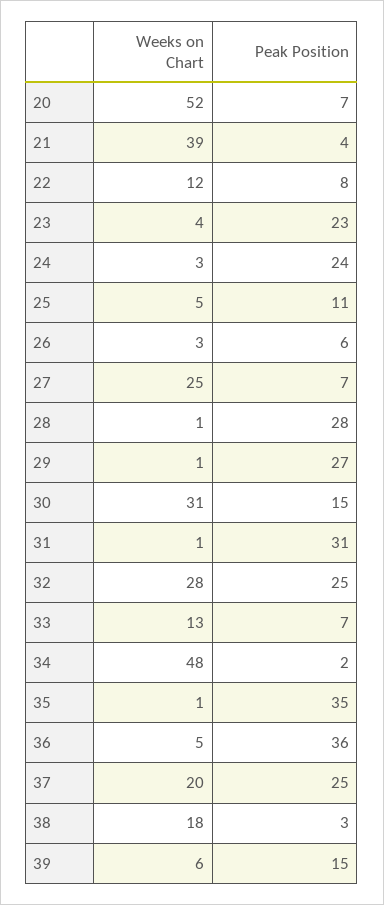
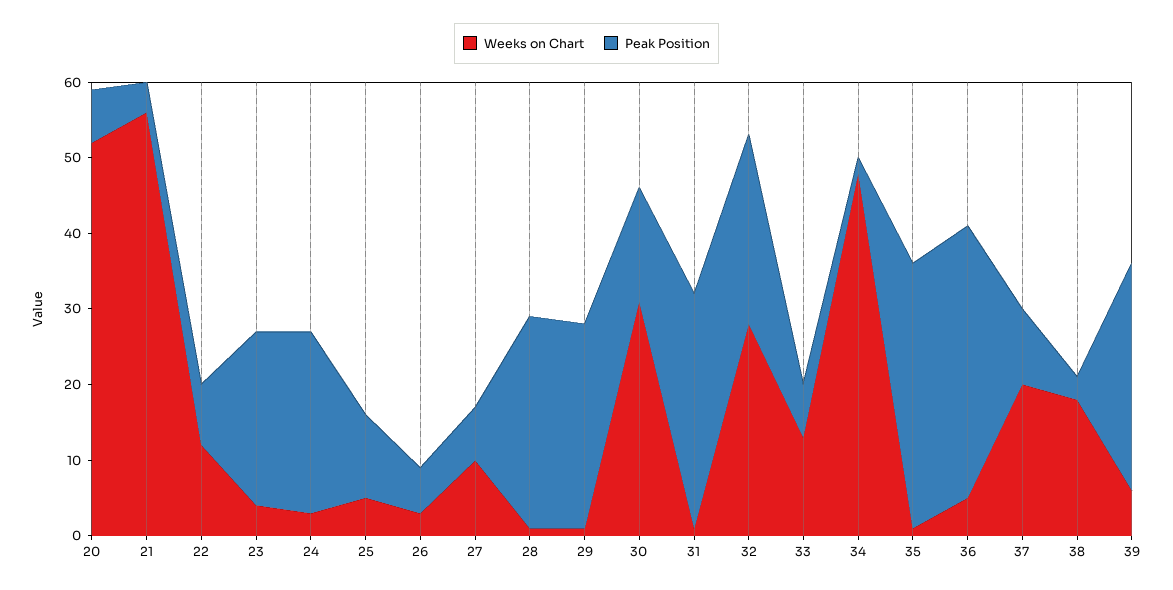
Weeks on Chart, 21: 39 -> 55
Weeks on Chart, 27: 25 -> 10
Peak Position, 37: 25 -> 10
Peak Position, 39: 15 -> 30

